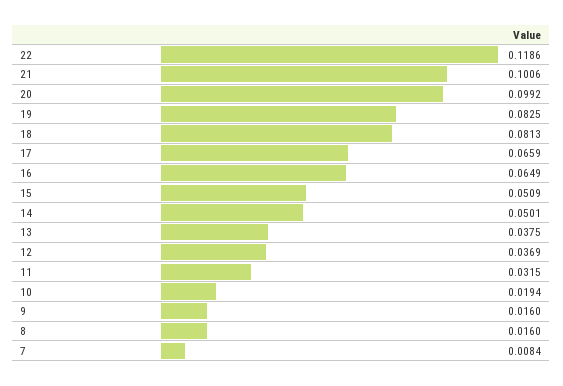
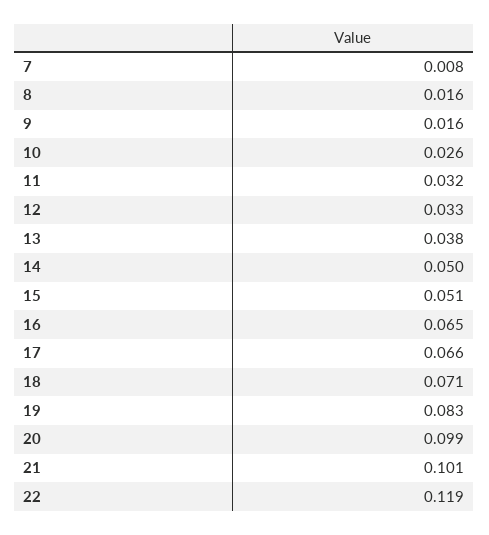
18: 0.0813 -> 0.071
12: 0.0369 -> 0.033
10: 0.0194 -> 0.026

